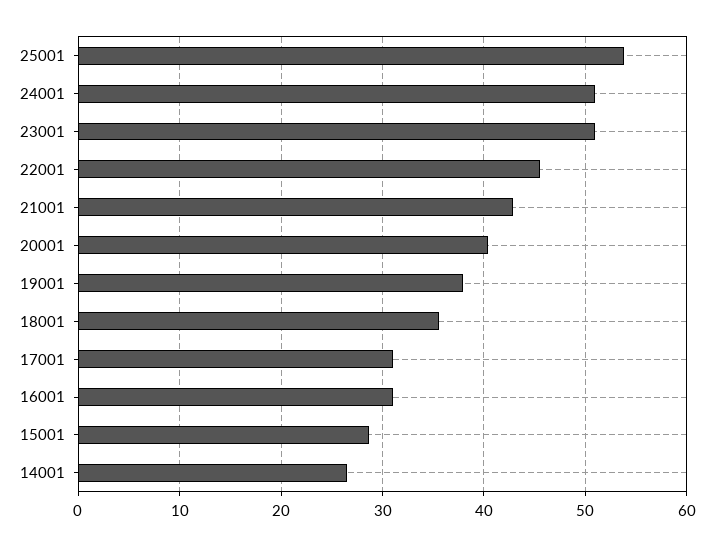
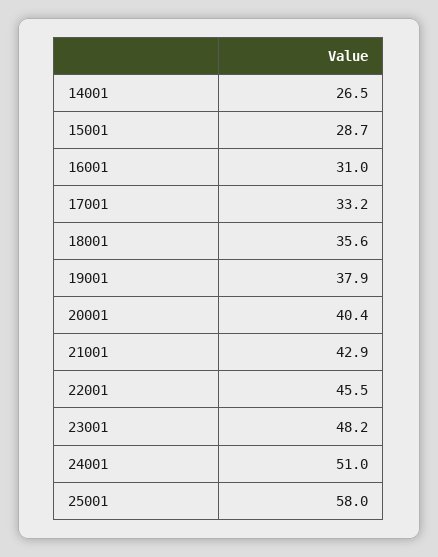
25001: 54 -> 58
23001: 51 -> 48.2
17001: 31 -> 33.2

